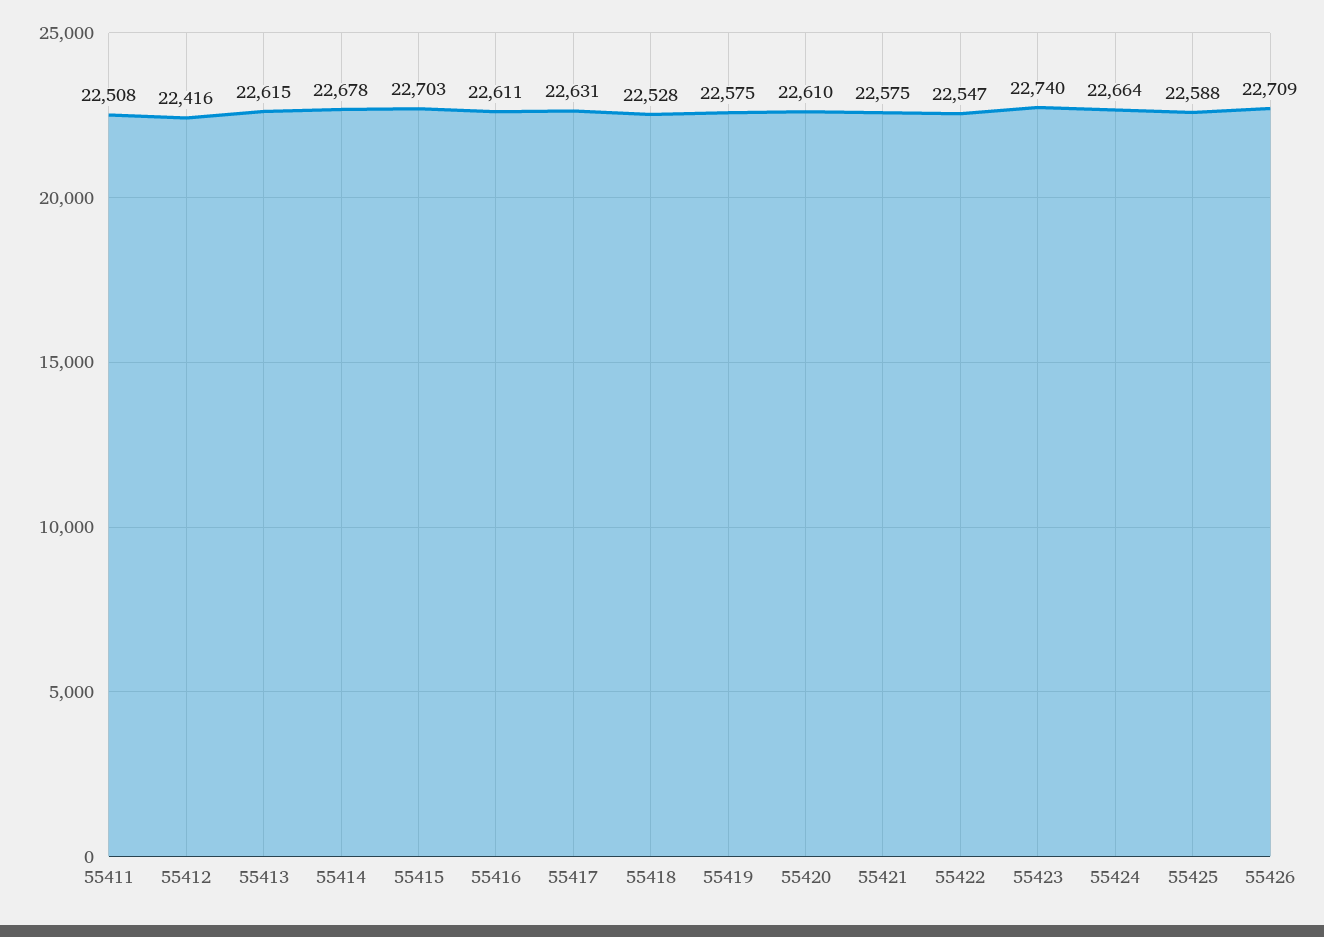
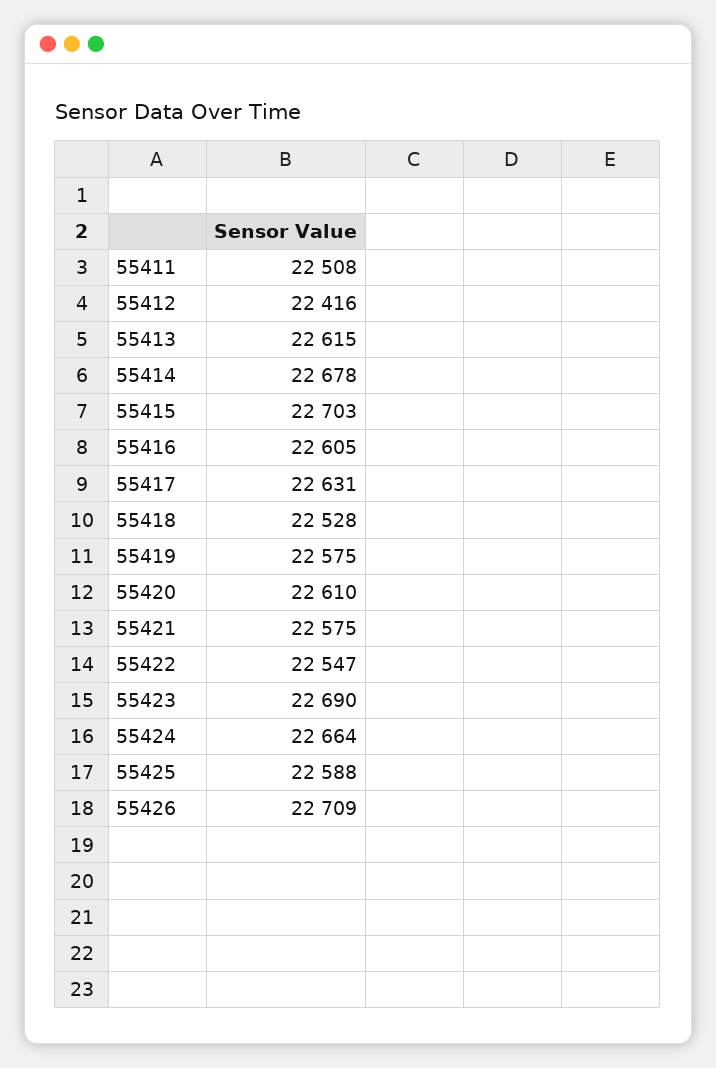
55416: 22611 -> 22605
55423: 22740 -> 22690

